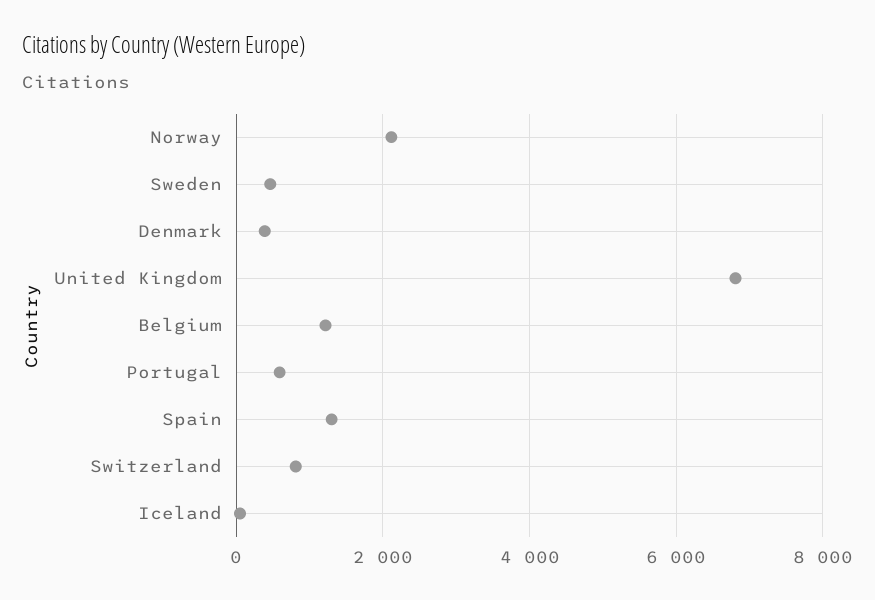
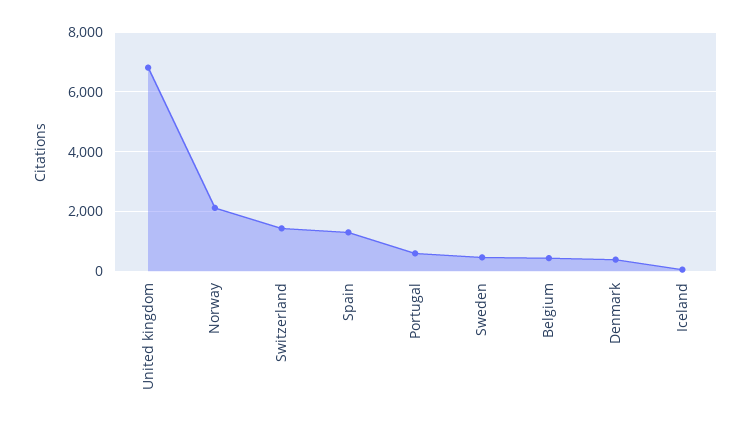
Belgium: 1200 -> 500
Switzerland: 800 -> 1500

